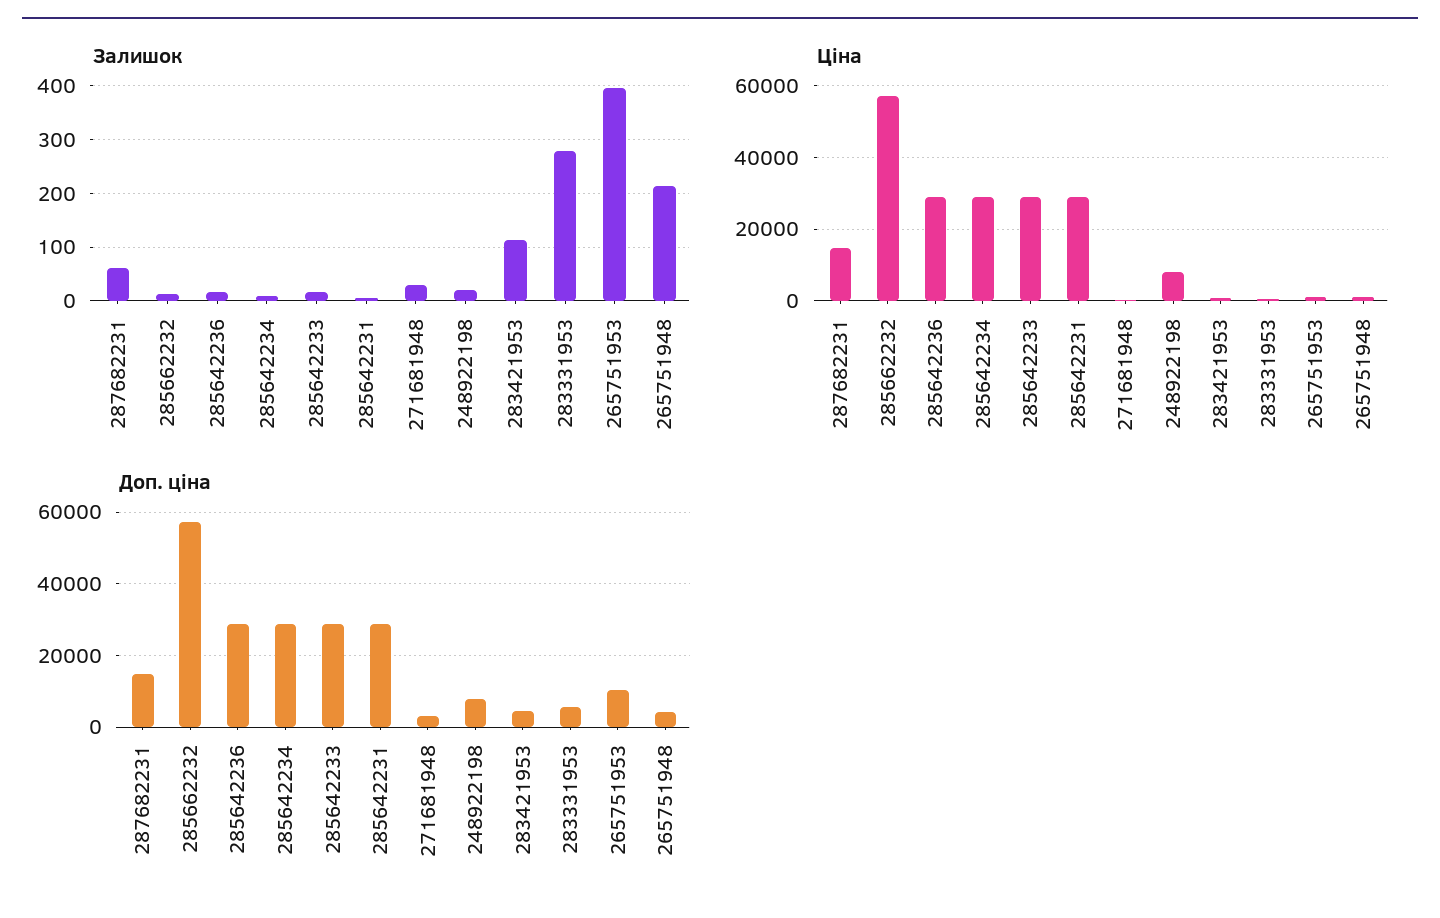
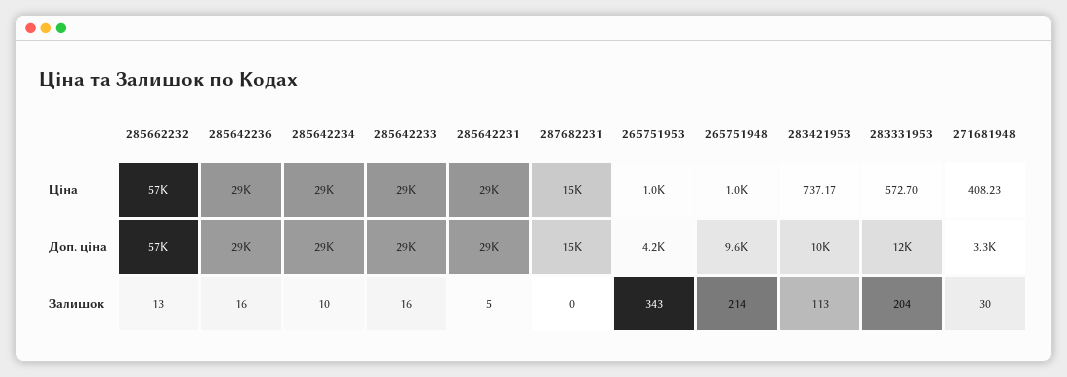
Залишок, 287682231: 60 -> 0
Залишок, 248922198: 20 -> none
Залишок, 283331953: 280 -> 204
Залишок, 265751953: 400 -> 343
Ціна, 248922198: 8000 -> none
Доп. ціна, 248922198: 8000 -> none
Доп. ціна, 283421953: 4000 -> 10000
Доп. ціна, 283331953: 6000 -> 12000
Доп. ціна, 265751953: 10000 -> 4200
Доп. ціна, 265751948: 4000 -> 9600

